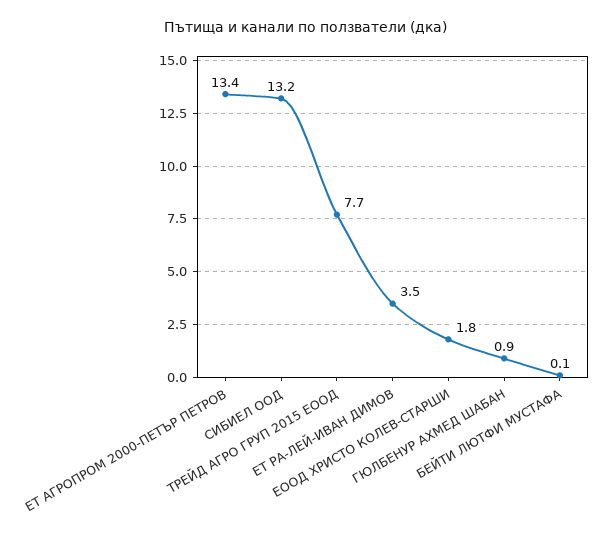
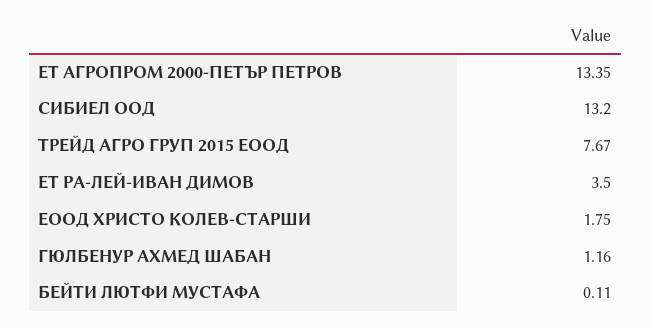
ГЮЛБЕНУР АХМЕД ШАБАН: 0.9 -> 1.16

